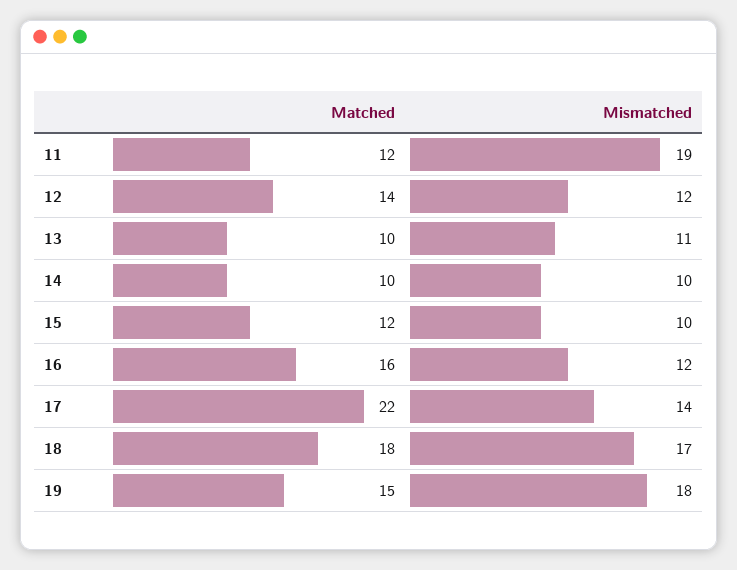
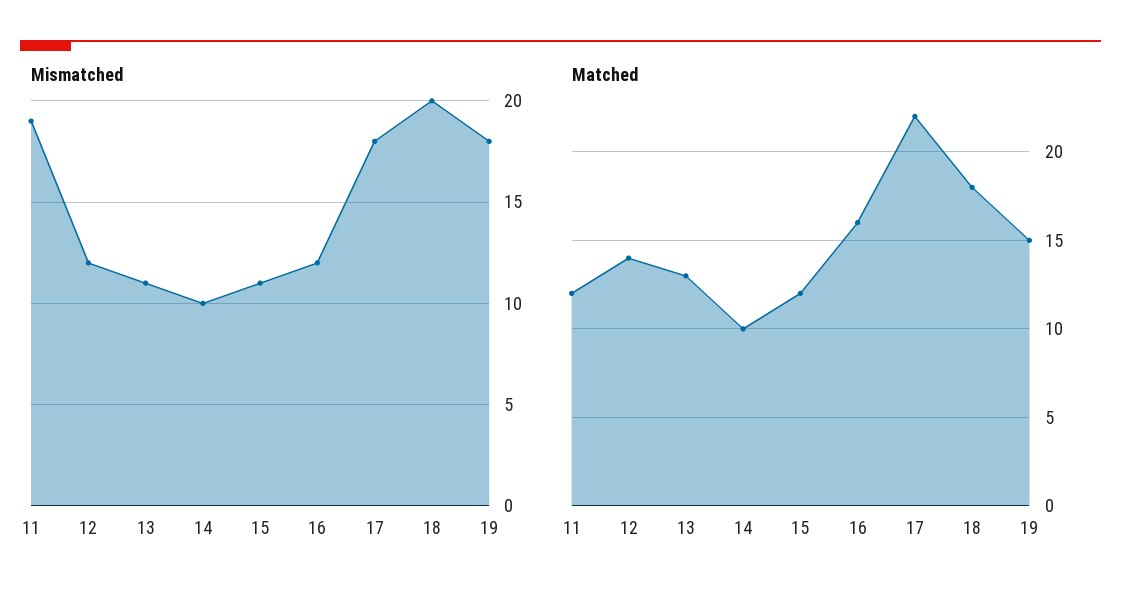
Matched, 13: 10 -> 13
Mismatched, 15: 10 -> 11
Mismatched, 17: 14 -> 18
Mismatched, 18: 17 -> 20

